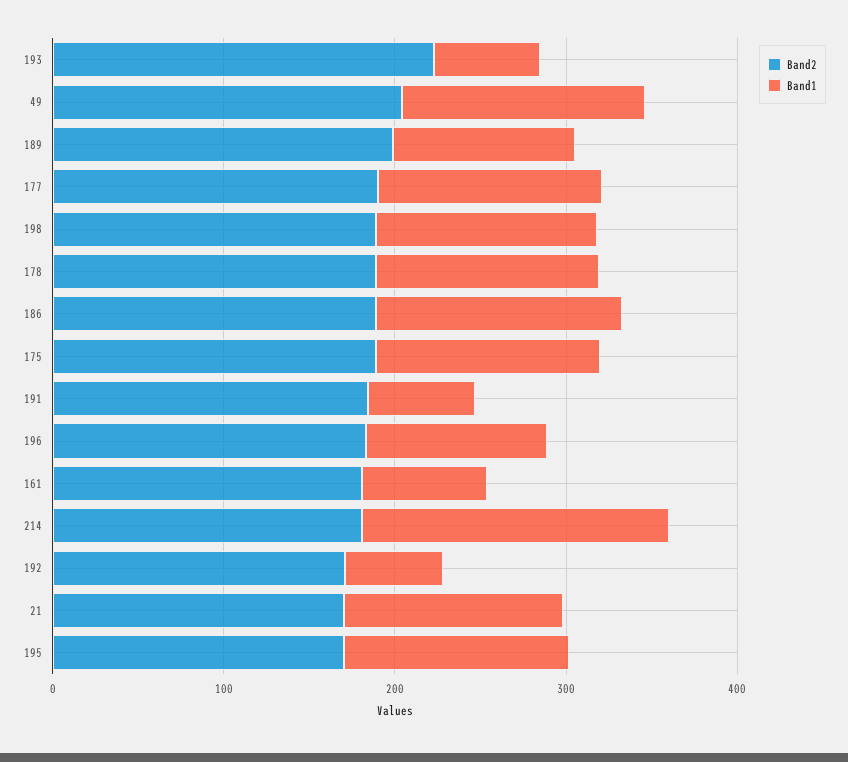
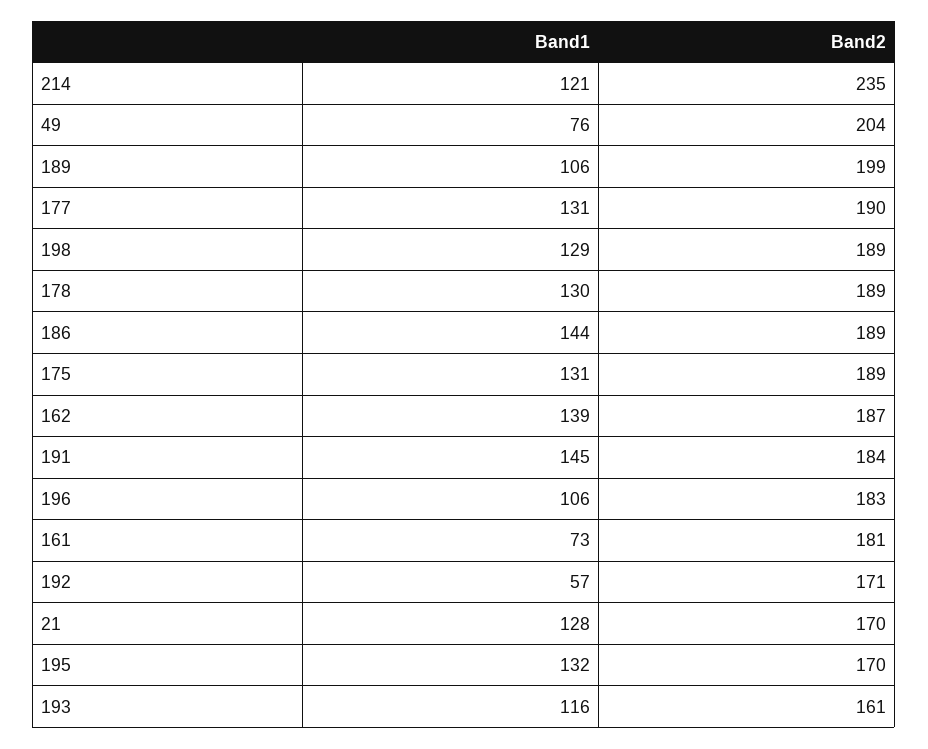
Band2, 193: 220 -> 161
Band1, 193: 60 -> 116
Band1, 49: 140 -> 76
Band1, 191: 60 -> 145
Band2, 214: 180 -> 235
Band1, 214: 180 -> 121
Band1, 162: none -> 139
Band2, 162: none -> 187

